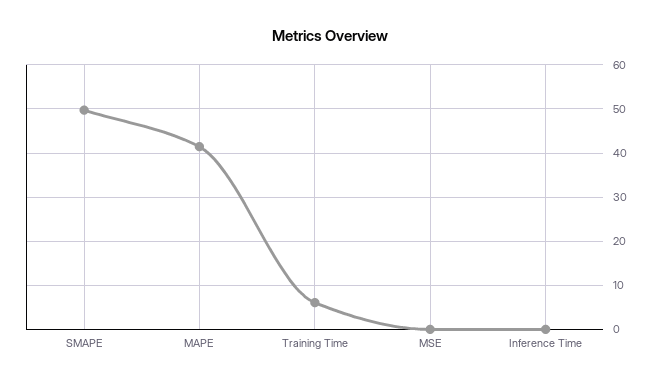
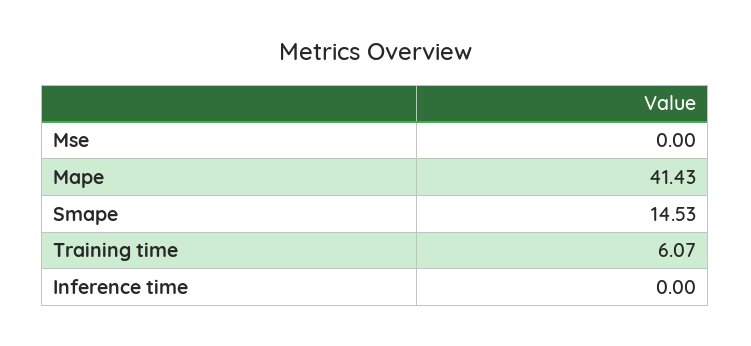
SMAPE: 50 -> 14.53

